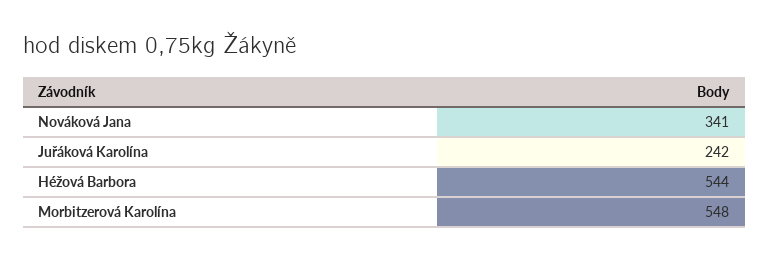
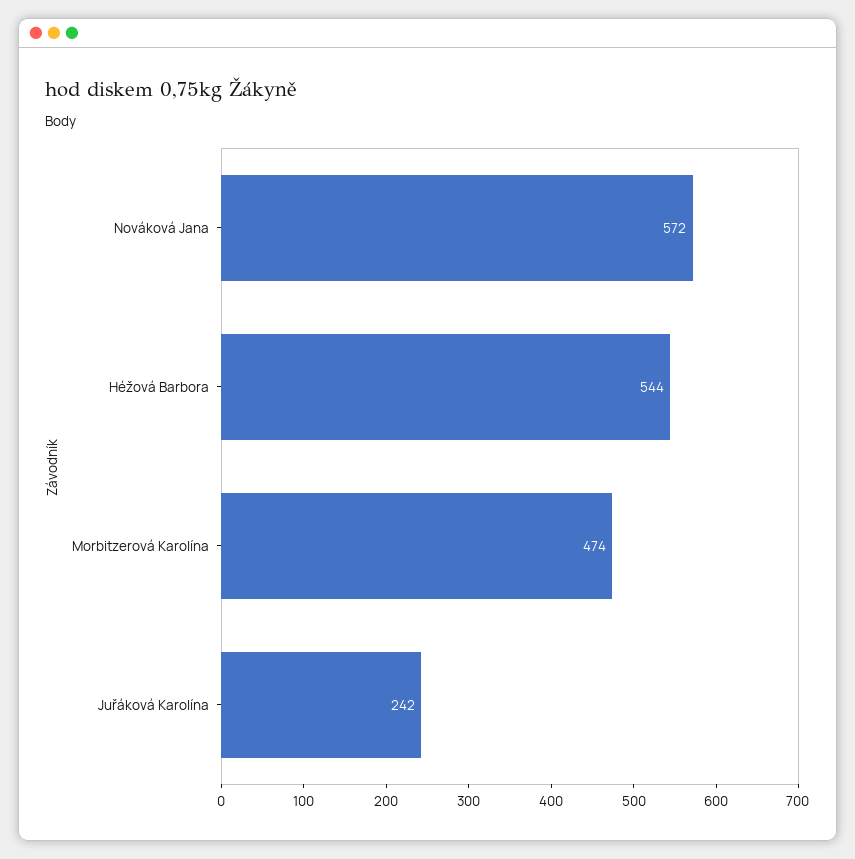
Nováková Jana: 341 -> 572
Morbitzerová Karolína: 548 -> 474

